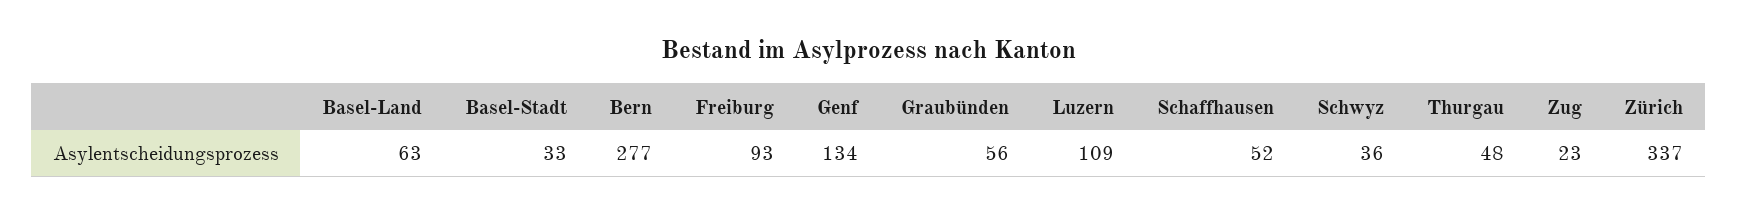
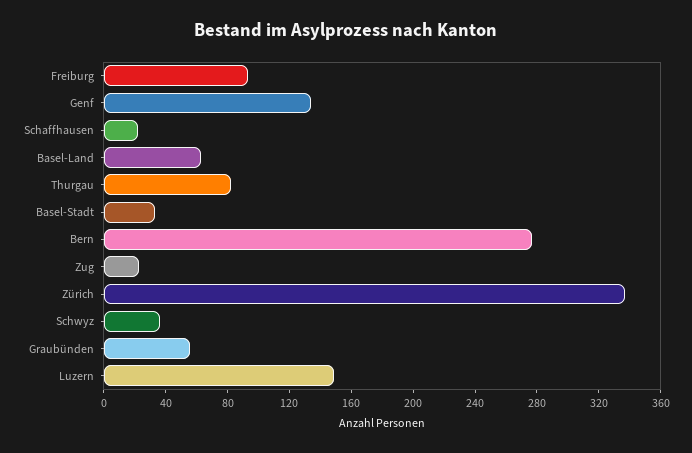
Luzern: 109 -> 150
Schaffhausen: 52 -> 20
Thurgau: 48 -> 80

